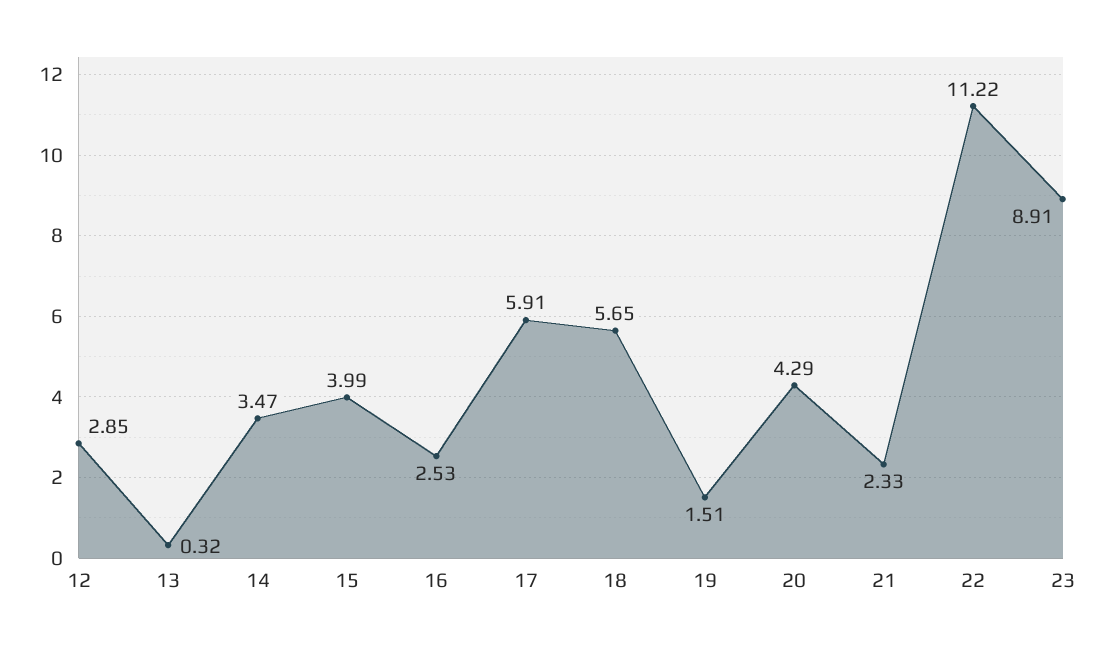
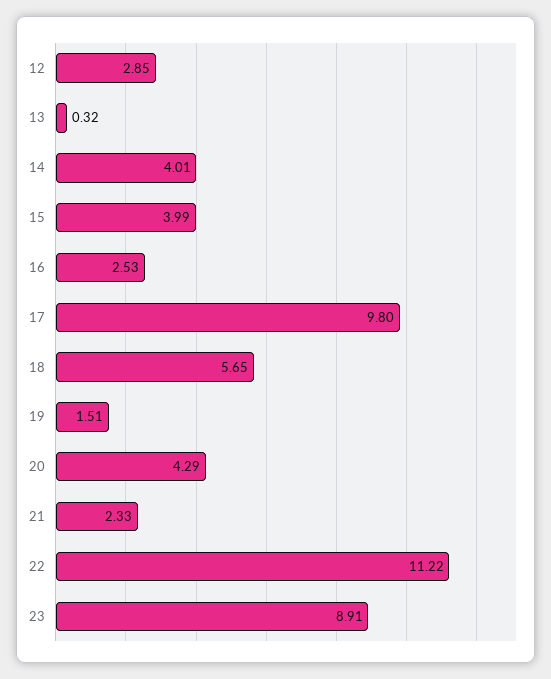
14: 3.47 -> 4.01
17: 5.91 -> 9.8

